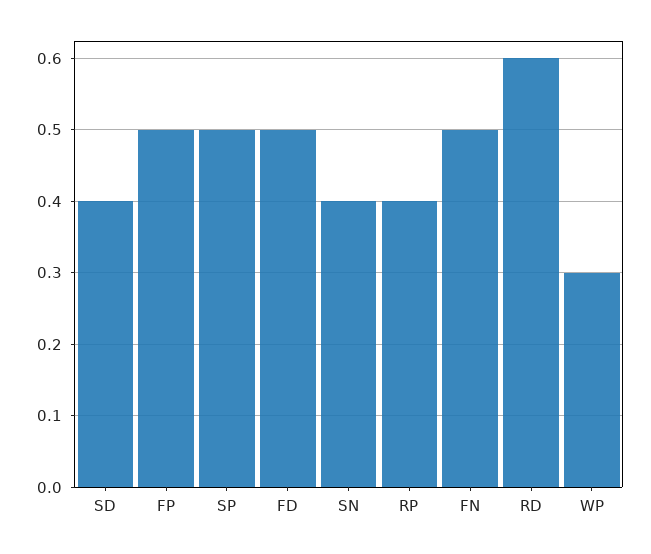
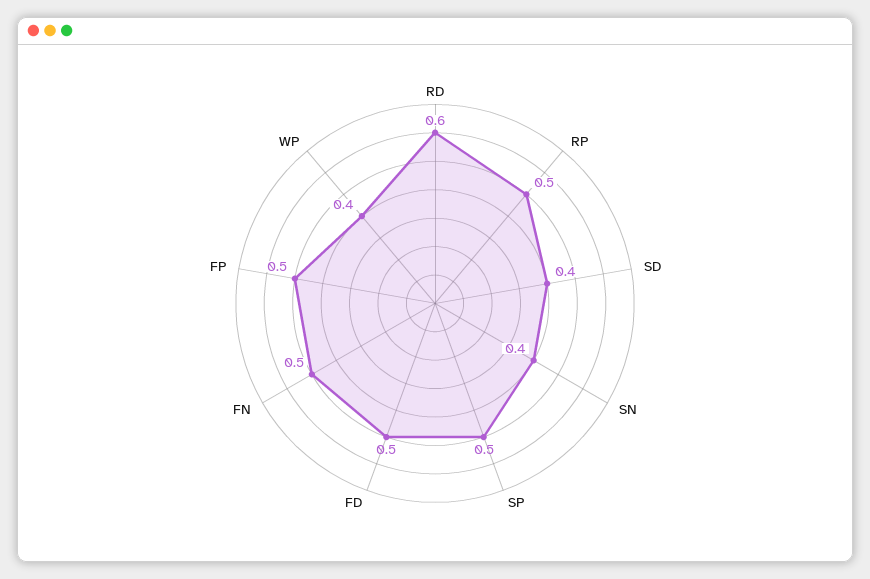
RP: 0.4 -> 0.5
WP: 0.3 -> 0.4

